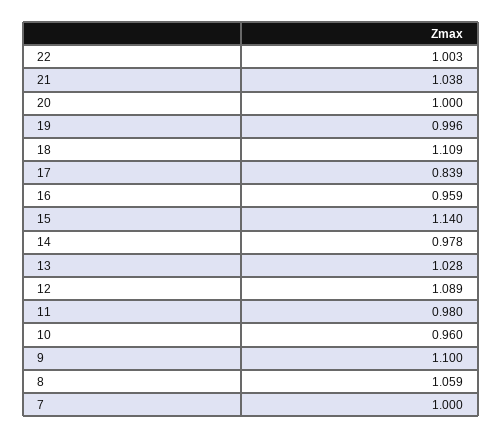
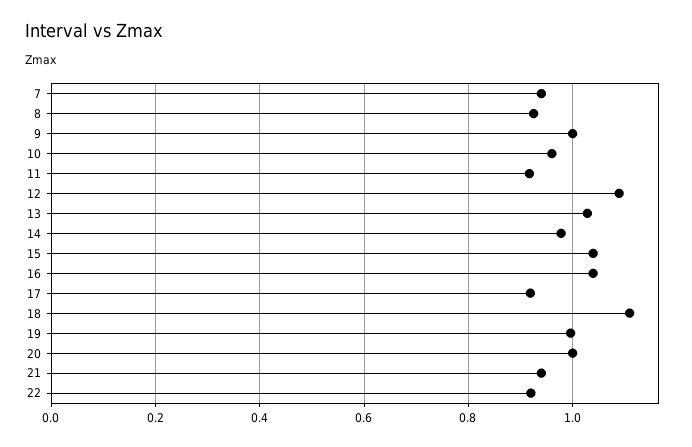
22: 1.003 -> 0.92
21: 1.038 -> 0.94
17: 0.839 -> 0.92
16: 0.959 -> 1.04
15: 1.14 -> 1.04
11: 0.98 -> 0.92
9: 1.1 -> 1
8: 1.059 -> 0.92
7: 1 -> 0.94

